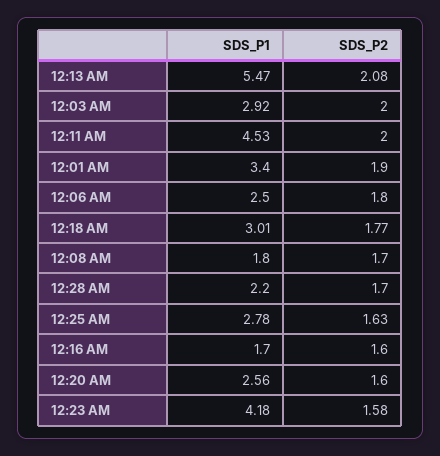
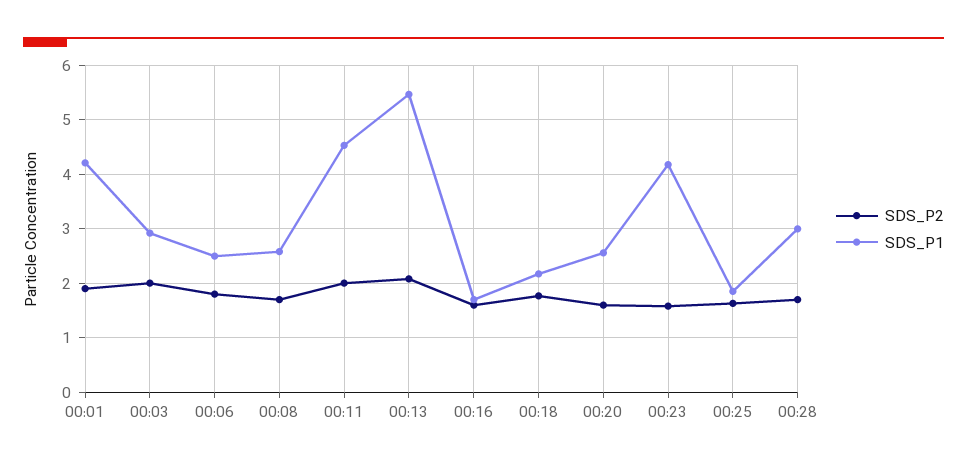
SDS_P1, 12:01 AM: 3.4 -> 4.2
SDS_P1, 12:18 AM: 3.01 -> 2.2
SDS_P1, 12:08 AM: 1.8 -> 2.6
SDS_P1, 12:28 AM: 2.2 -> 3
SDS_P1, 12:25 AM: 2.78 -> 1.8

